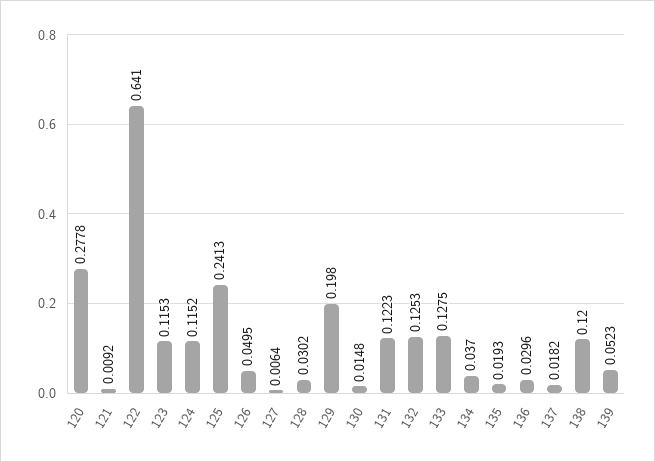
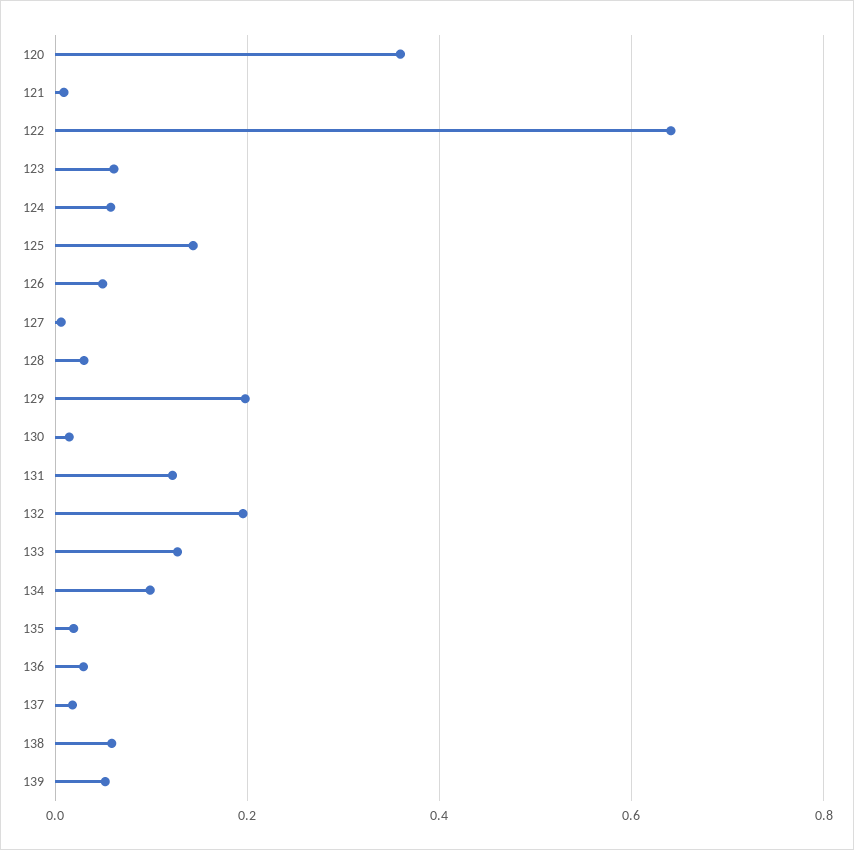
120: 0.2778 -> 0.36
123: 0.1153 -> 0.06
124: 0.1152 -> 0.06
125: 0.2413 -> 0.14
132: 0.1253 -> 0.2
134: 0.037 -> 0.1
138: 0.12 -> 0.06

